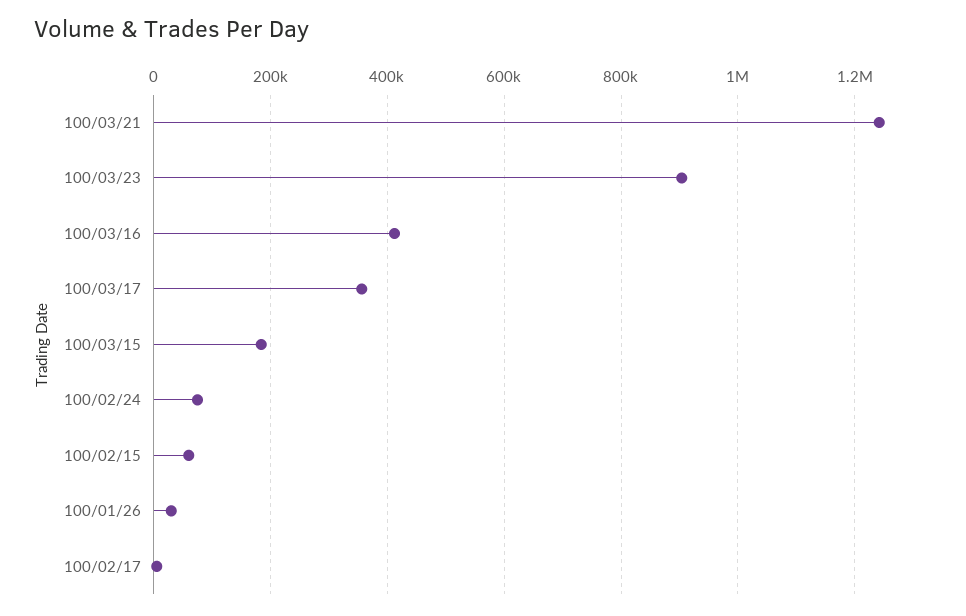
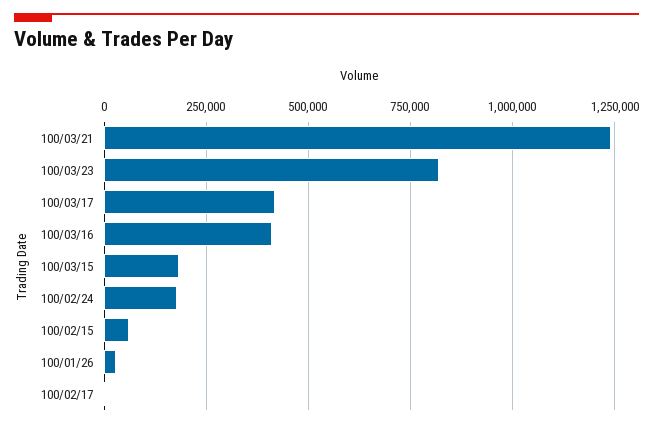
100/03/23: 900000 -> 825000
100/03/17: 360000 -> 425000
100/02/24: 80000 -> 175000

